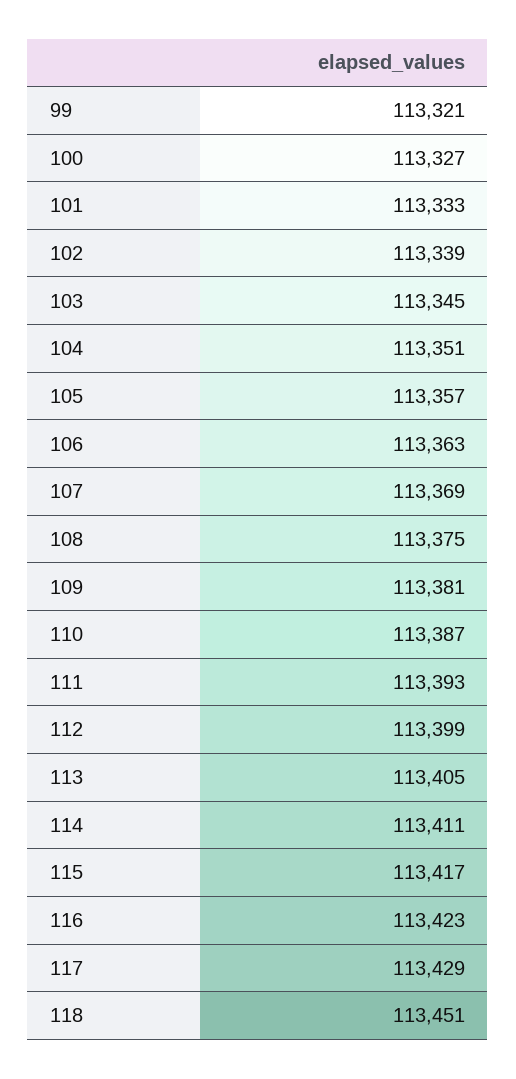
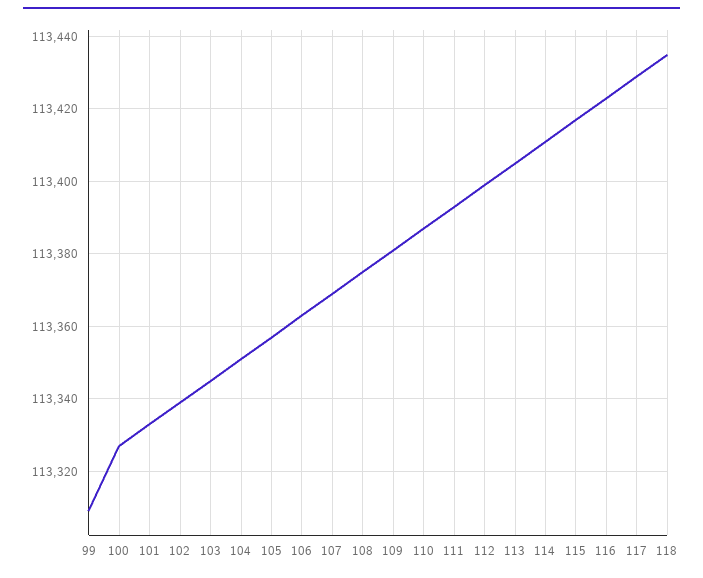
99: 113321 -> 113310
118: 113451 -> 113435

